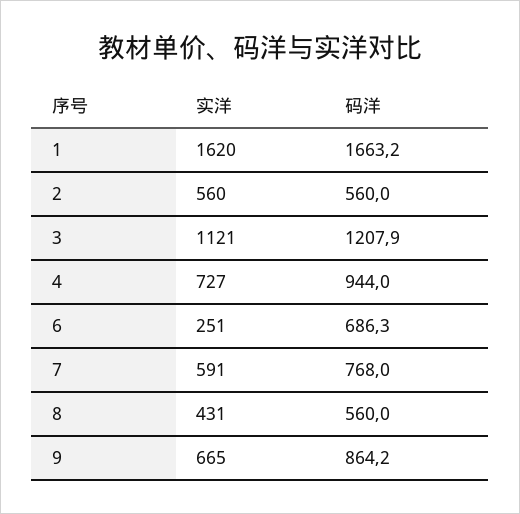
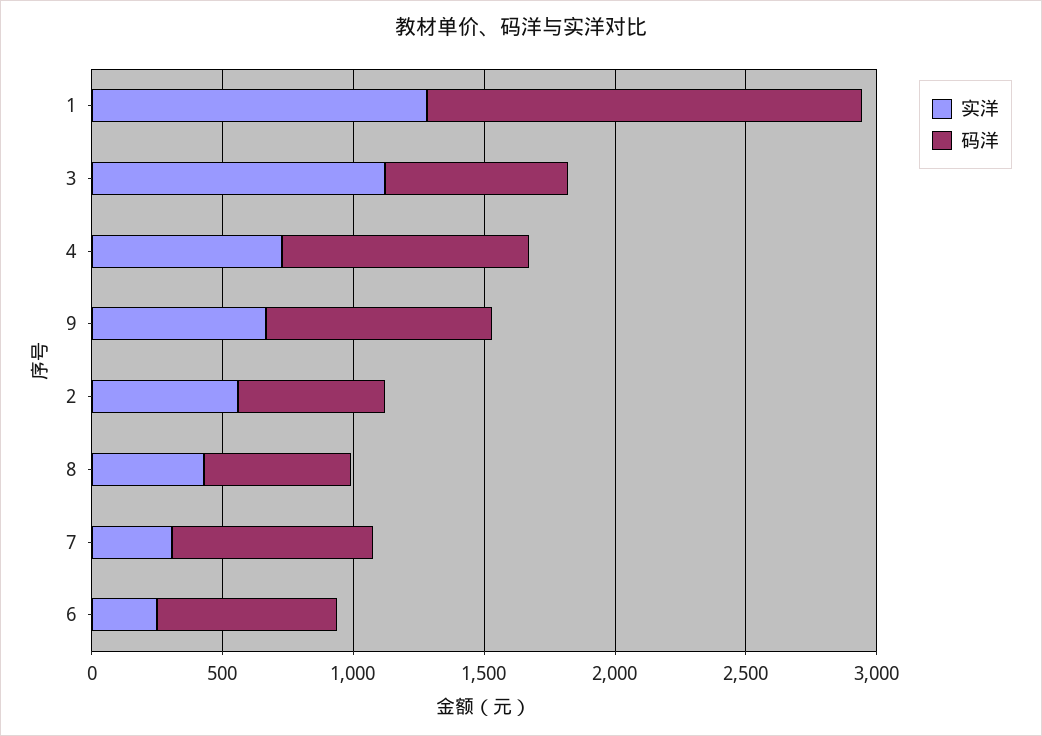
实洋, 1: 1620 -> 1300
码洋, 3: 1207.9 -> 700
实洋, 7: 591 -> 300

